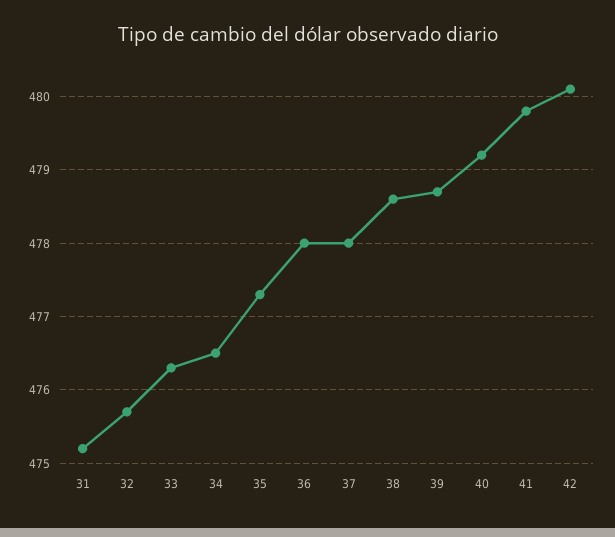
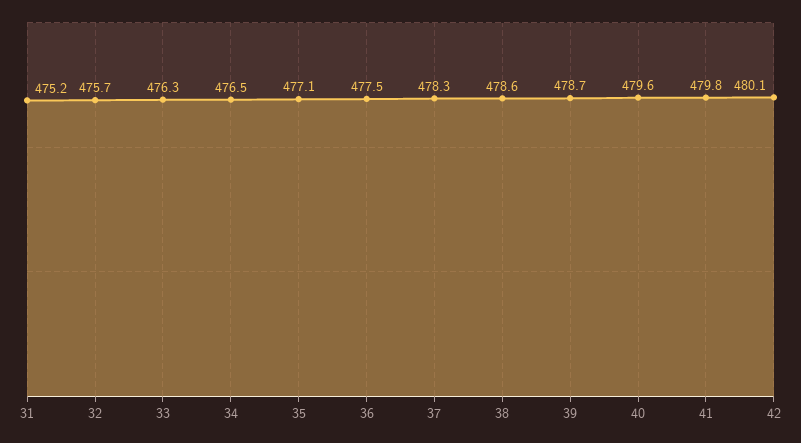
35: 477.3 -> 477.1
36: 478 -> 477.5
37: 478 -> 478.3
40: 479.2 -> 479.6

